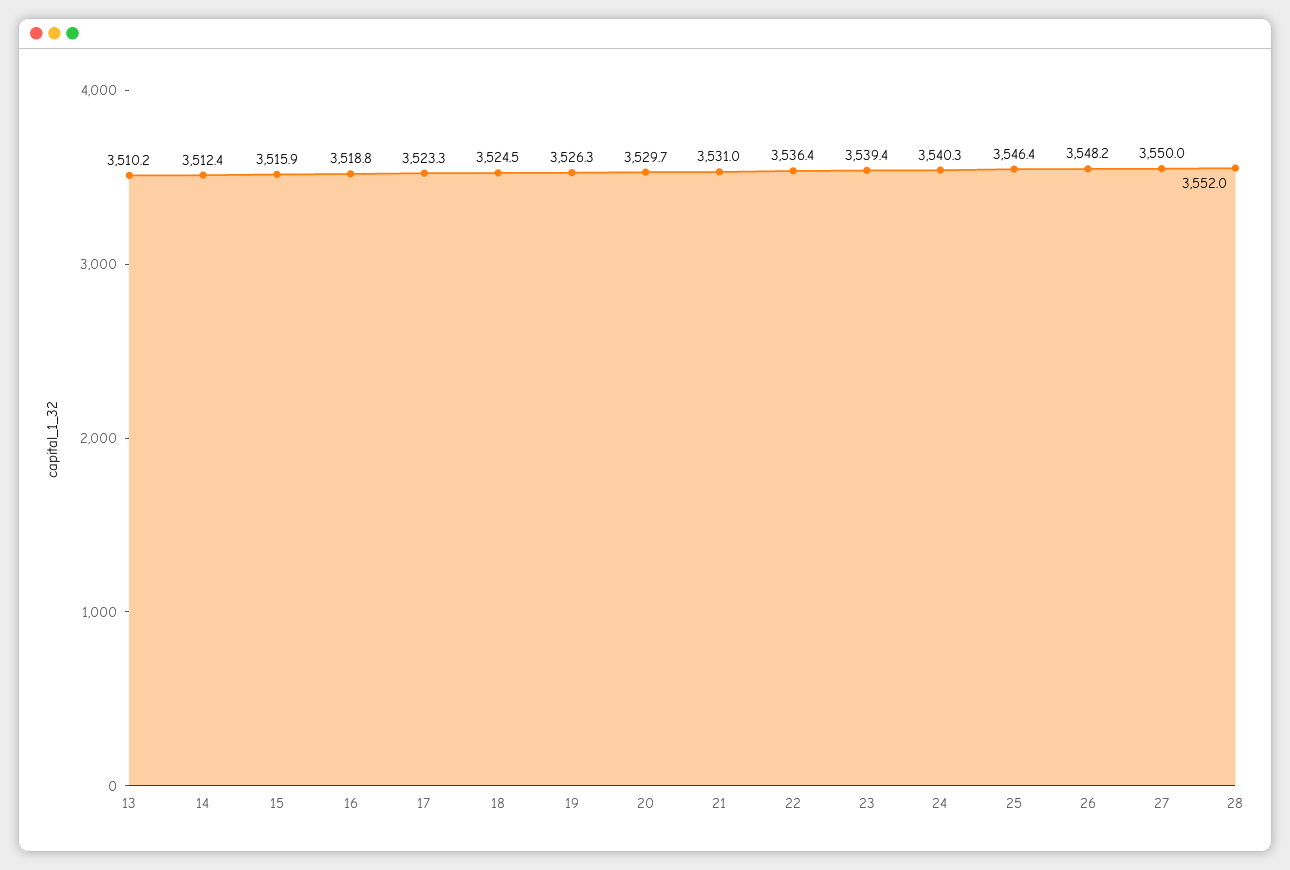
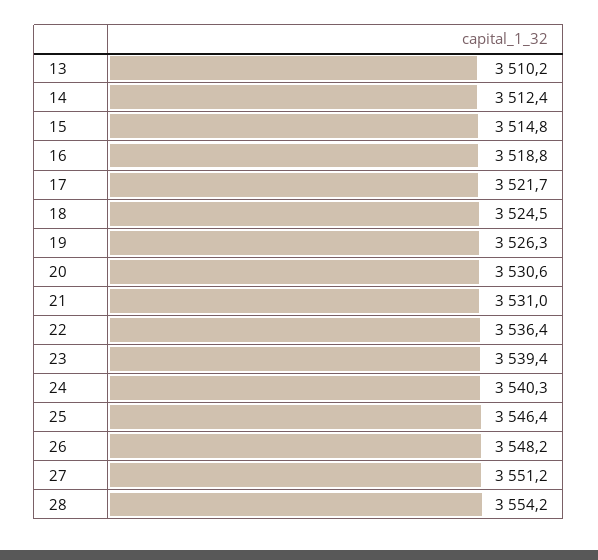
15: 3515.9 -> 3514.8
17: 3523.3 -> 3521.7
20: 3529.7 -> 3530.6
27: 3550 -> 3551.2
28: 3552 -> 3554.2

